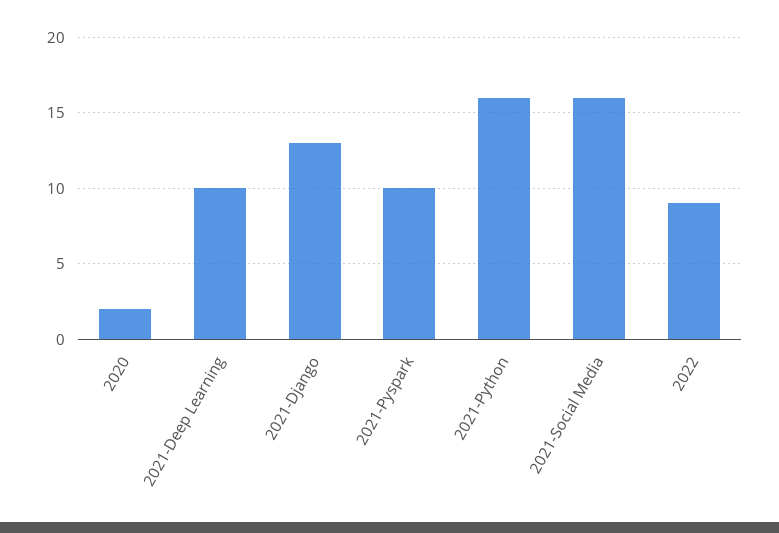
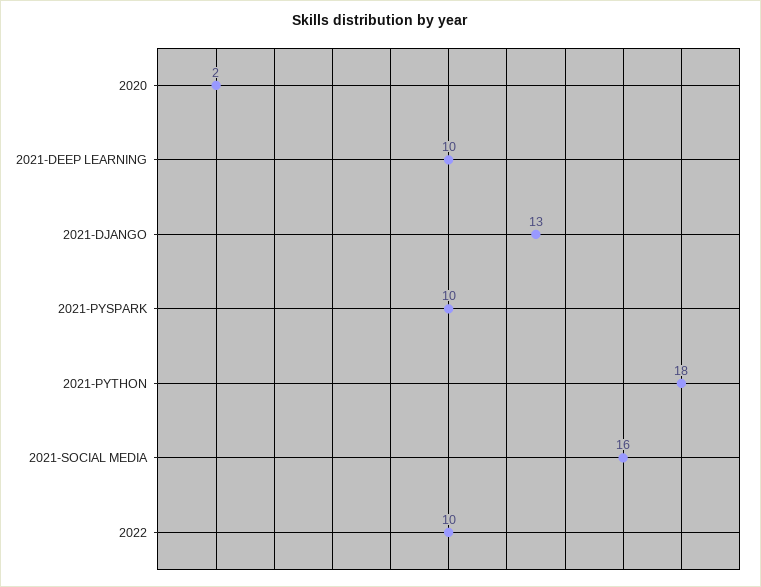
2021-Python: 16 -> 18
2022: 9 -> 10

